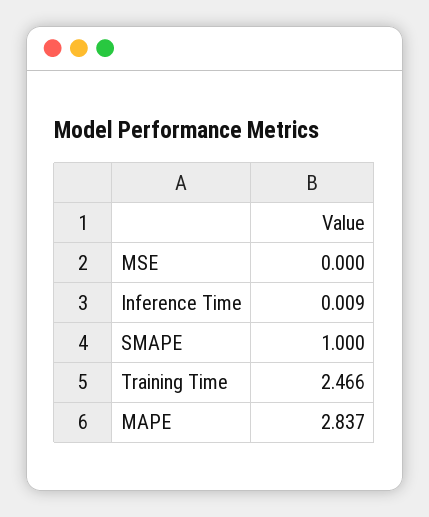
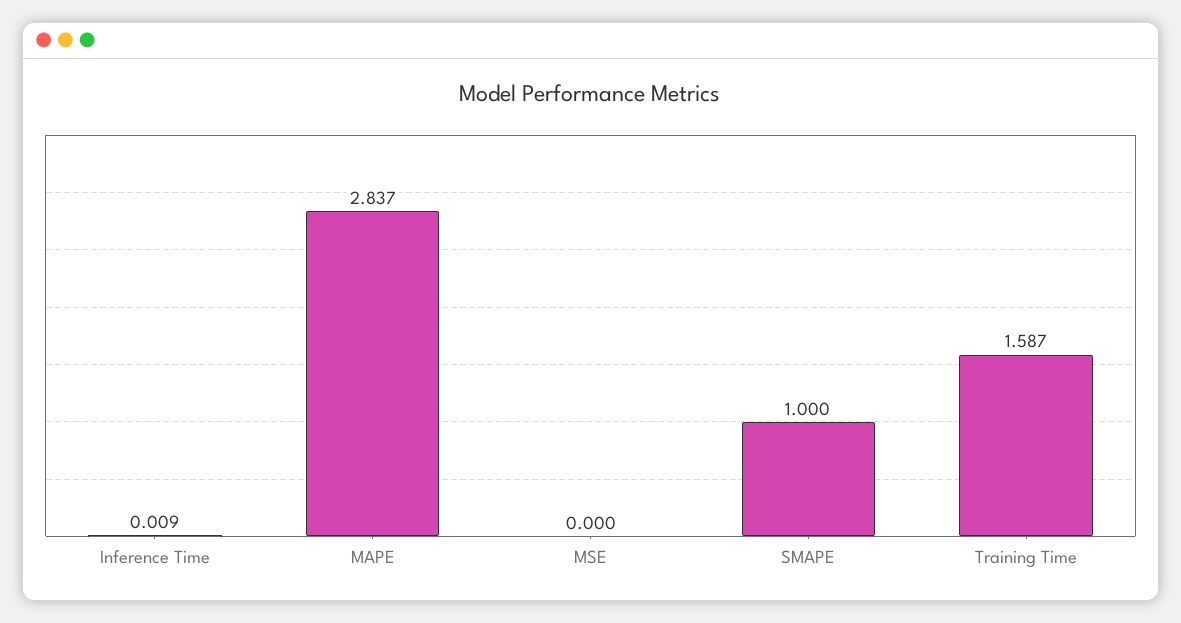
Training Time: 2.466 -> 1.587

